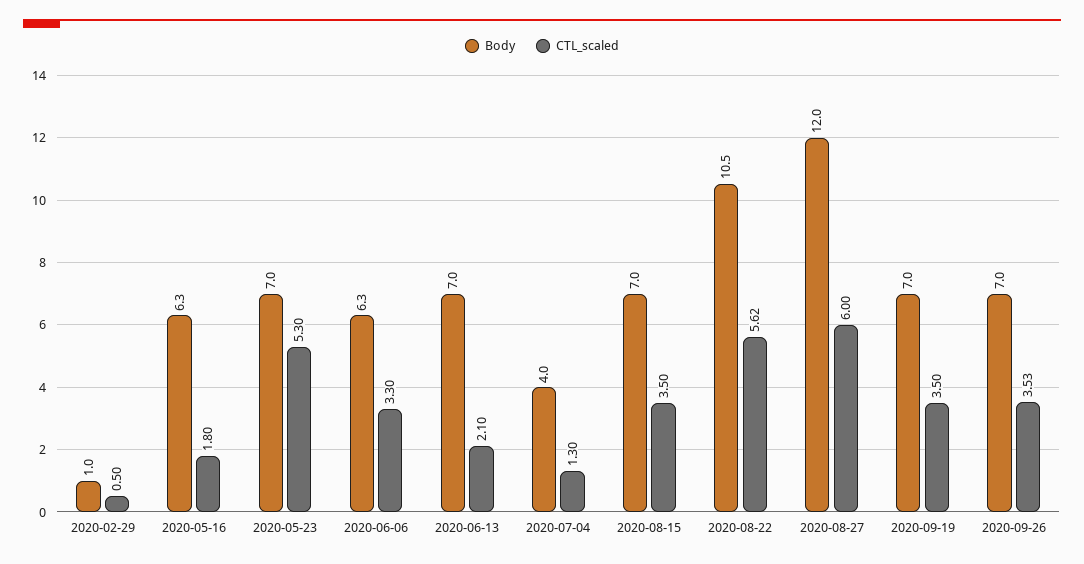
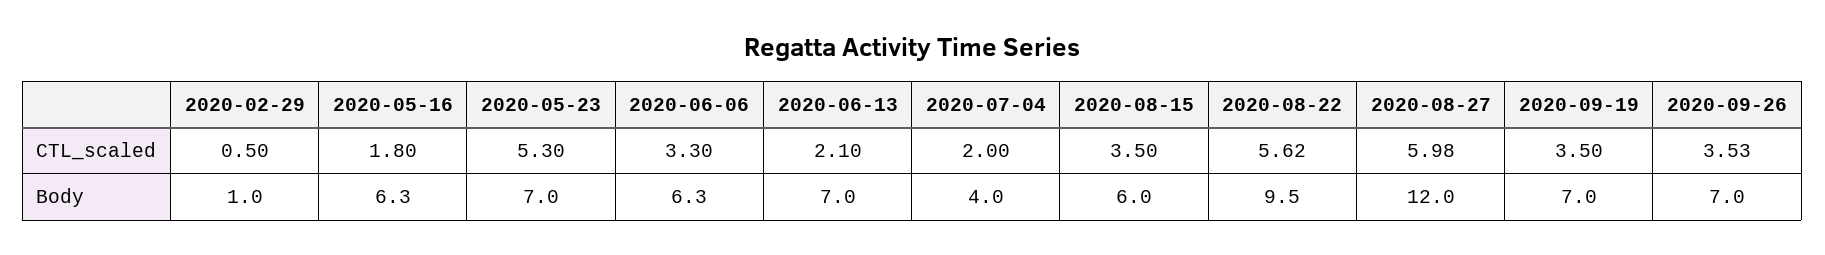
CTL_scaled, 2020-07-04: 1.3 -> 2
Body, 2020-08-15: 7 -> 6
Body, 2020-08-22: 10.5 -> 9.5
CTL_scaled, 2020-08-27: 6 -> 5.98

